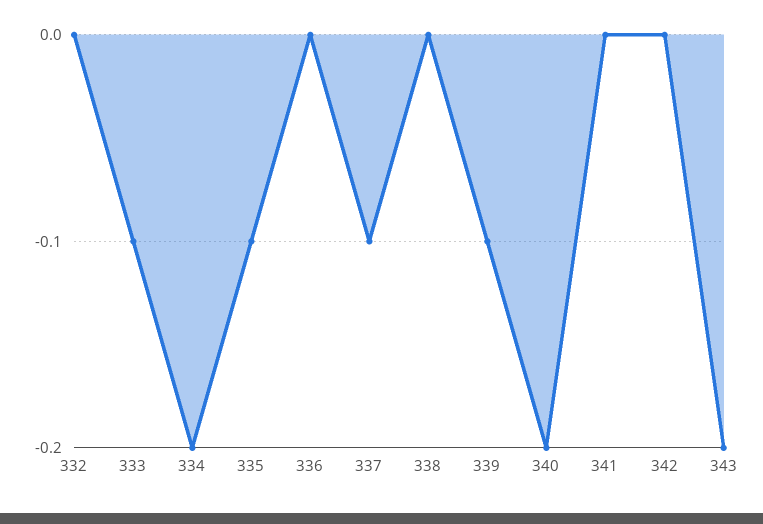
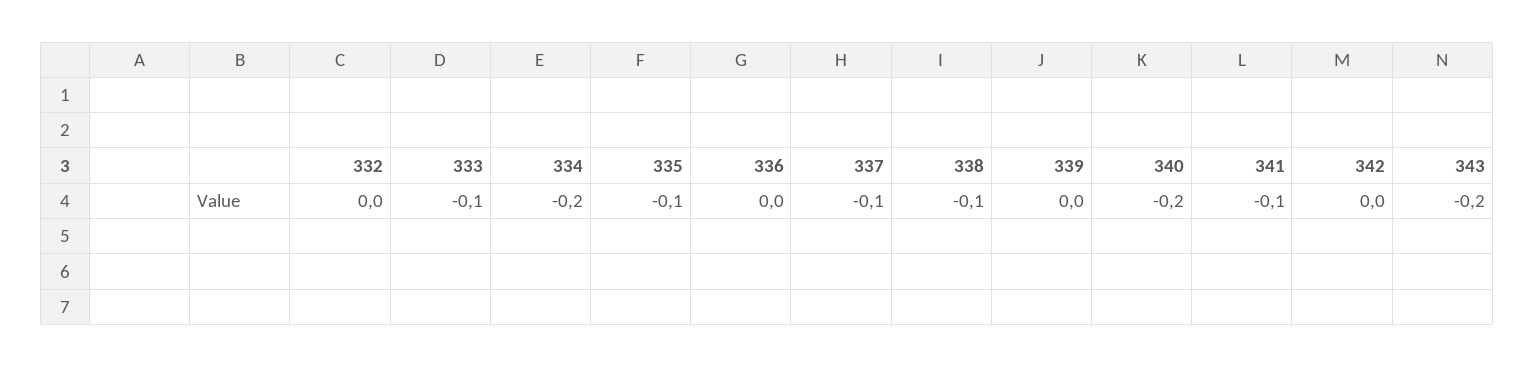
338: 0 -> -0.1
339: -0.1 -> 0
341: 0 -> -0.1

